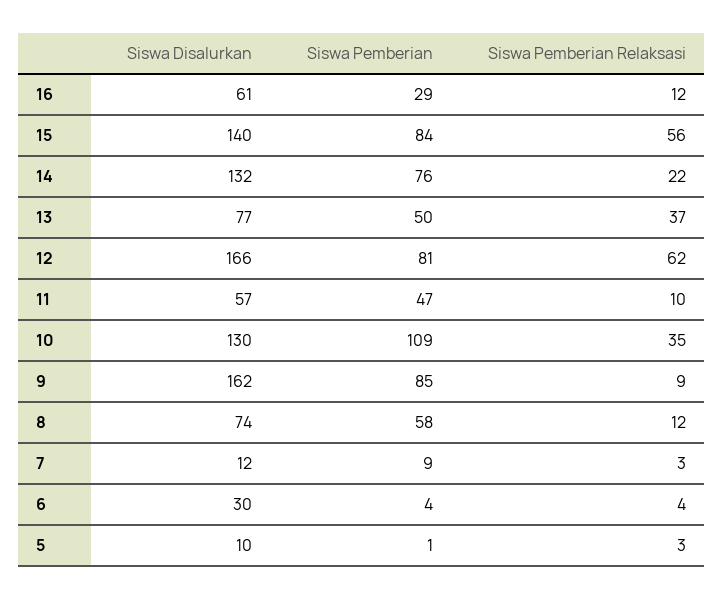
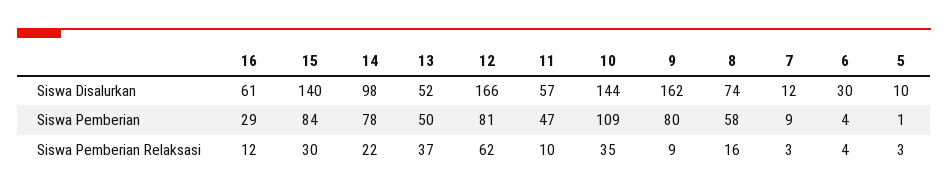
Siswa Pemberian Relaksasi, 15: 56 -> 30
Siswa Disalurkan, 14: 132 -> 98
Siswa Pemberian, 14: 76 -> 78
Siswa Disalurkan, 13: 77 -> 52
Siswa Disalurkan, 10: 130 -> 144
Siswa Pemberian, 9: 85 -> 80
Siswa Pemberian Relaksasi, 8: 12 -> 16

